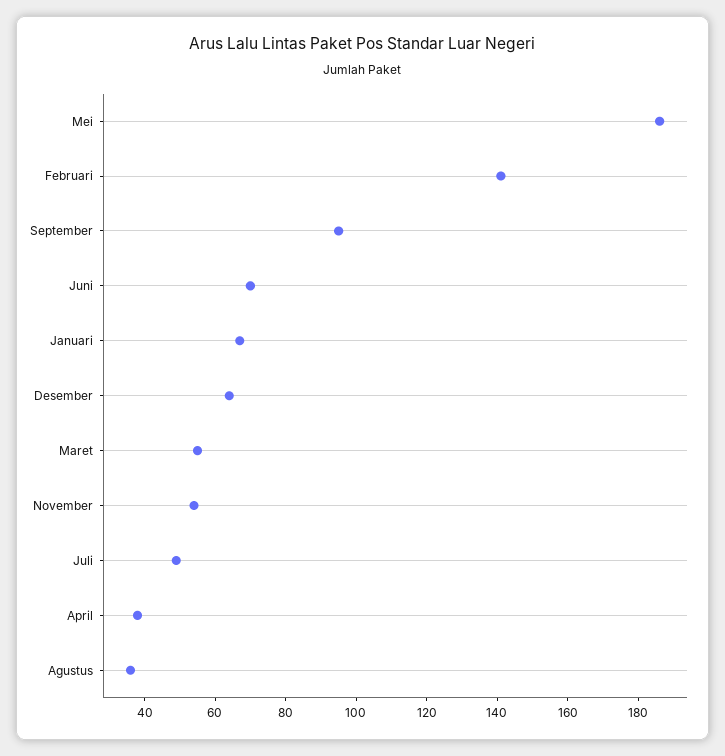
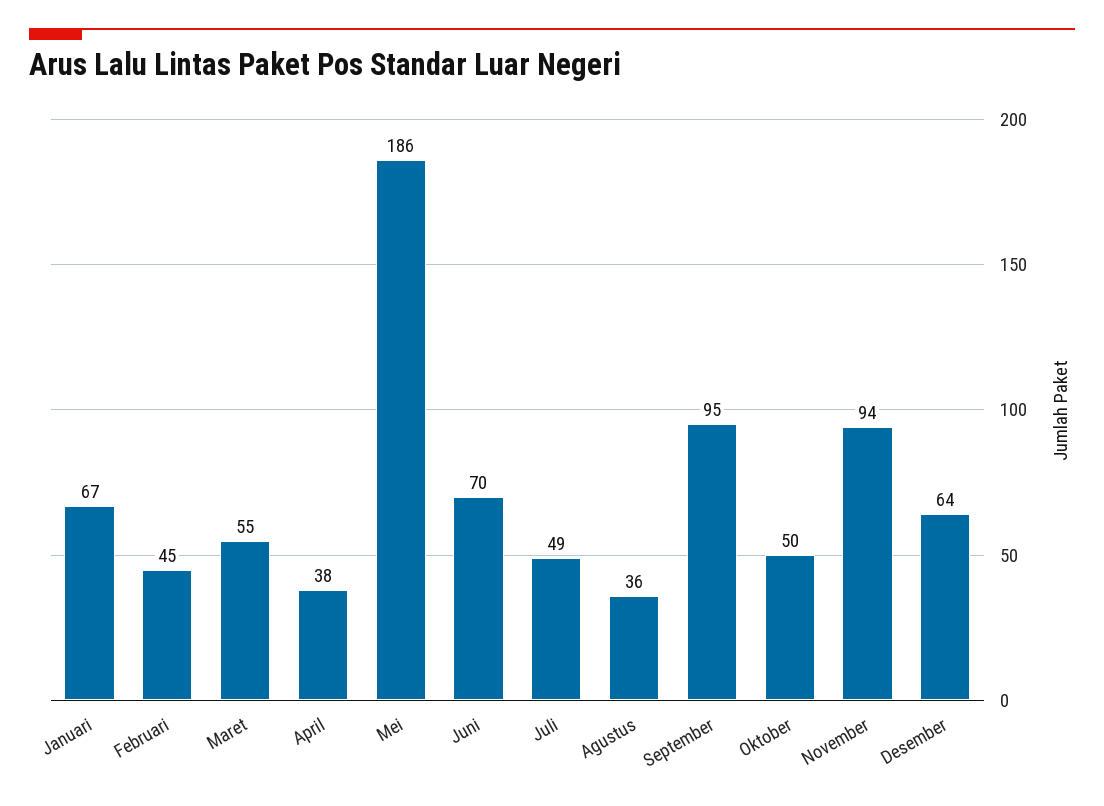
Februari: 140 -> 45
November: 55 -> 94
Oktober: none -> 50

